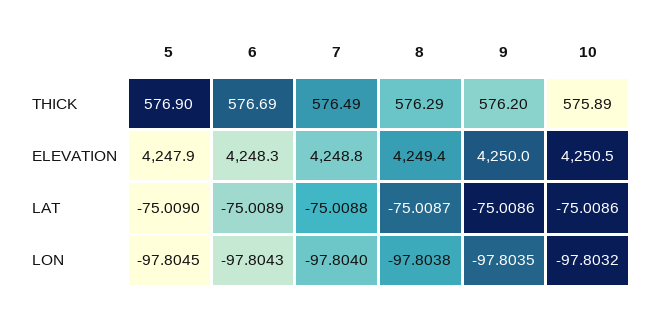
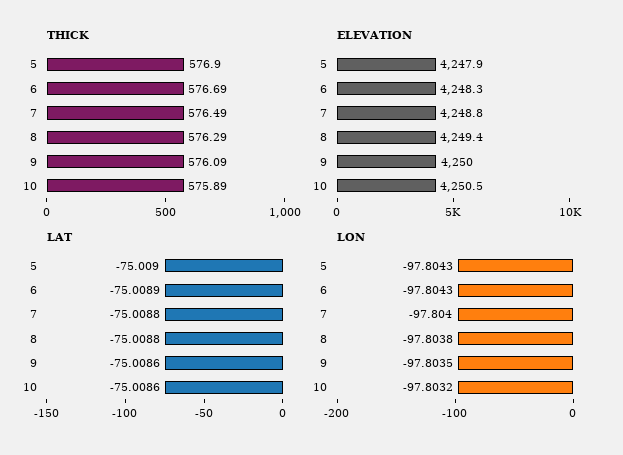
THICK, 9: 576.2 -> 576.09
LAT, 8: -75.0087 -> -75.0088
LON, 5: -97.8045 -> -97.8043

